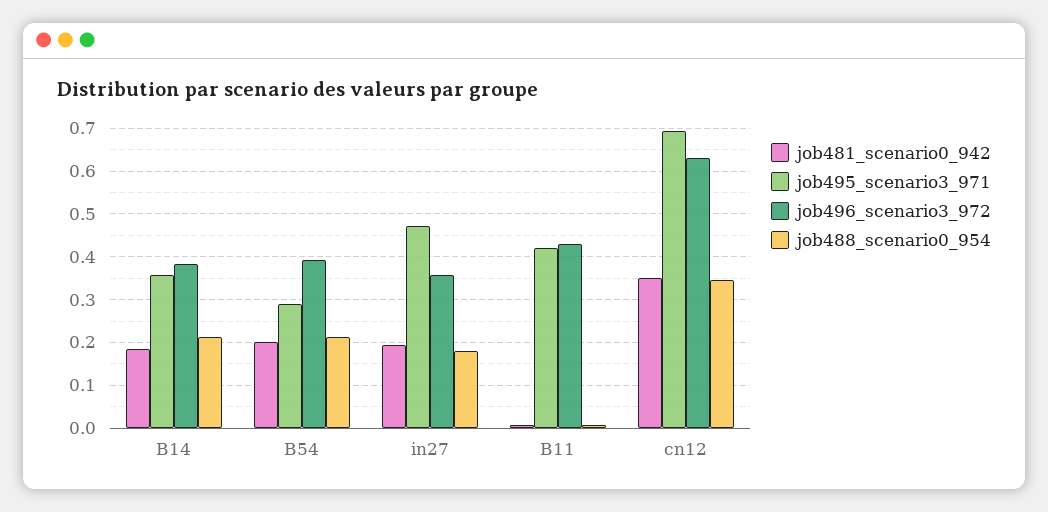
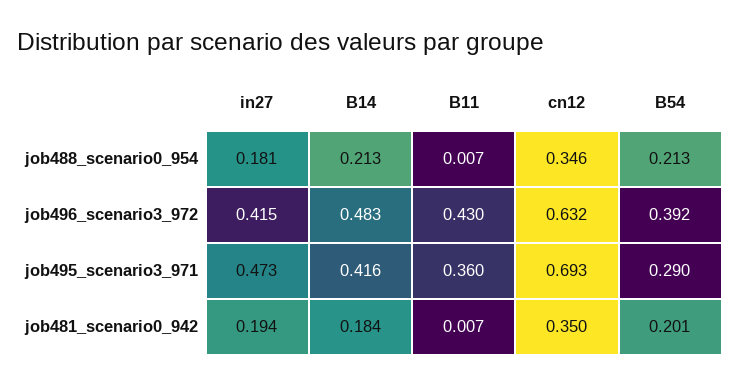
job495_scenario3_971, B14: 0.36 -> 0.416
job496_scenario3_972, B14: 0.38 -> 0.483
job496_scenario3_972, in27: 0.36 -> 0.415
job495_scenario3_971, B11: 0.42 -> 0.36

